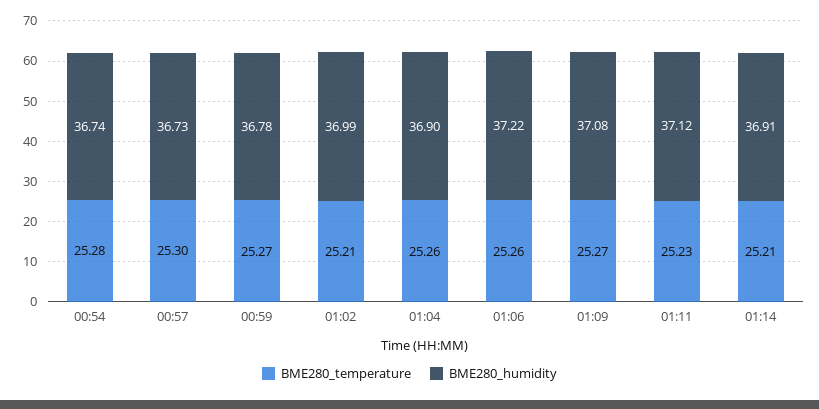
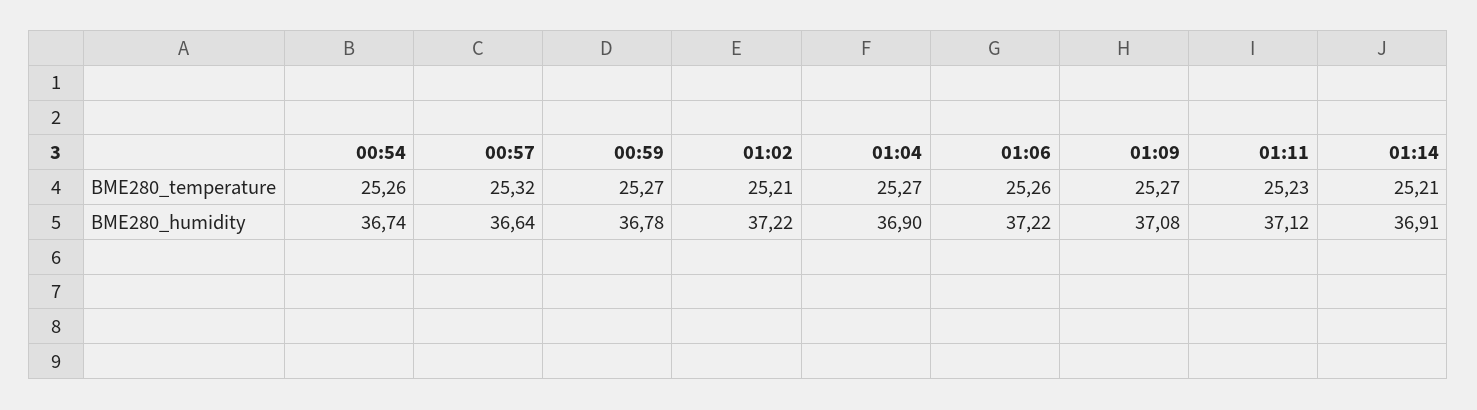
BME280_temperature, 00:54: 25.28 -> 25.26
BME280_temperature, 00:57: 25.3 -> 25.32
BME280_humidity, 00:57: 36.73 -> 36.64
BME280_humidity, 01:02: 36.99 -> 37.22
BME280_temperature, 01:04: 25.26 -> 25.27

